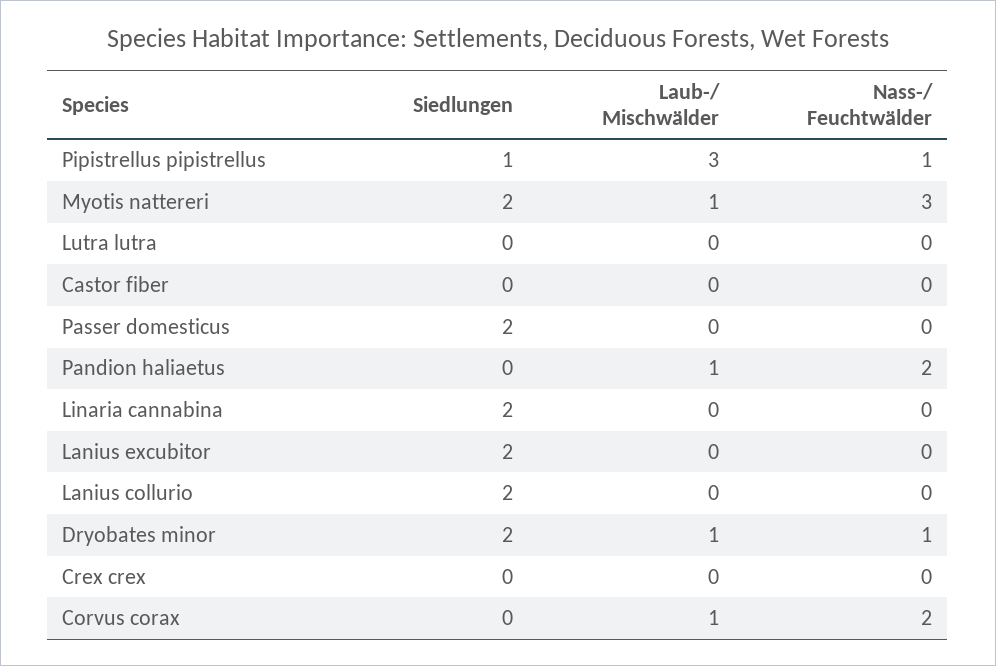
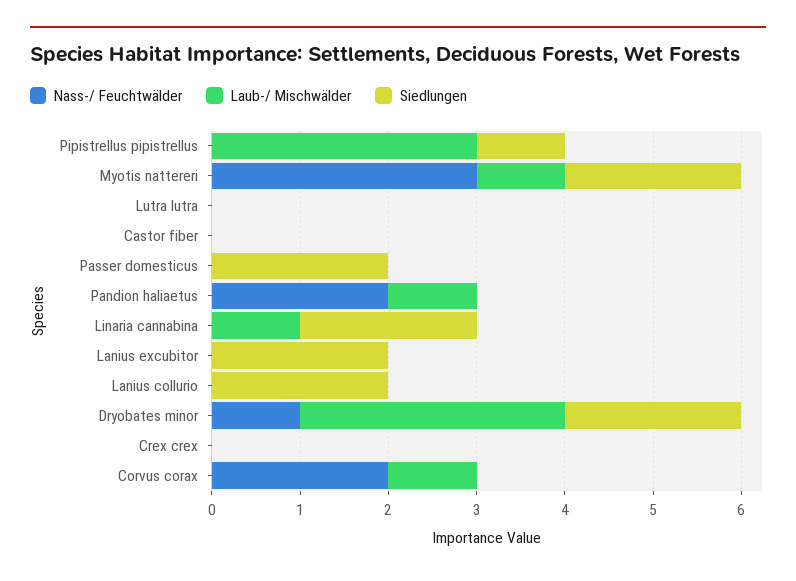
Nass-/ Feuchtwälder, Pipistrellus pipistrellus: 1 -> 0
Laub-/ Mischwälder, Linaria cannabina: 0 -> 1
Laub-/ Mischwälder, Dryobates minor: 1 -> 3

